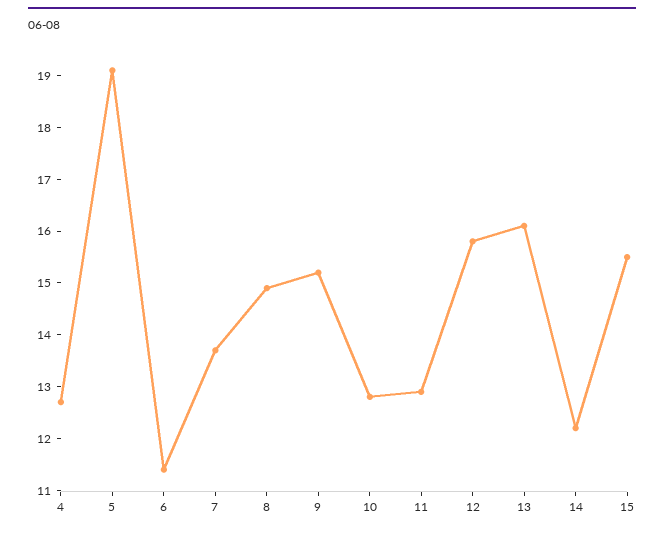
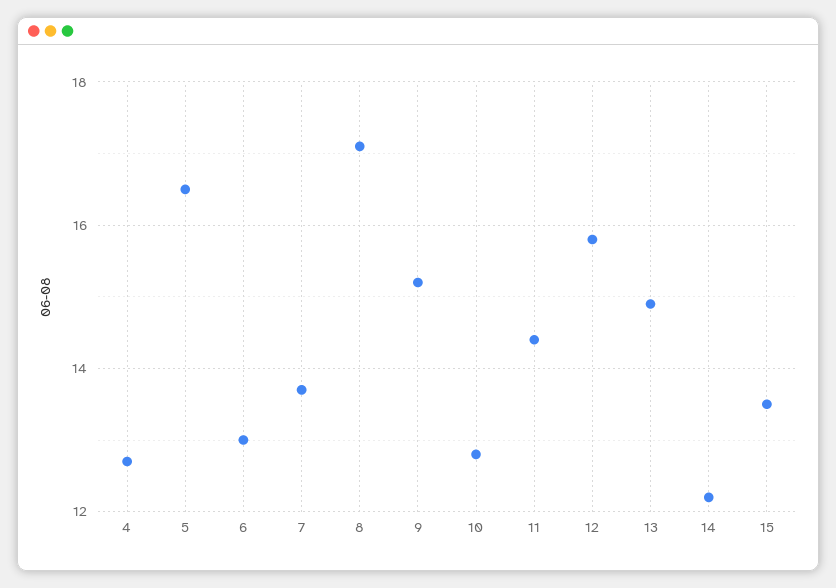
5: 19 -> 16.5
6: 11.5 -> 13
8: 15 -> 17
11: 13 -> 14.5
13: 16 -> 15
15: 15.5 -> 13.5

